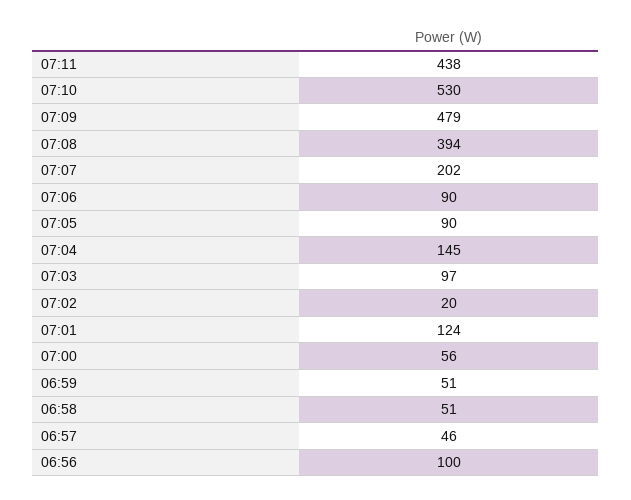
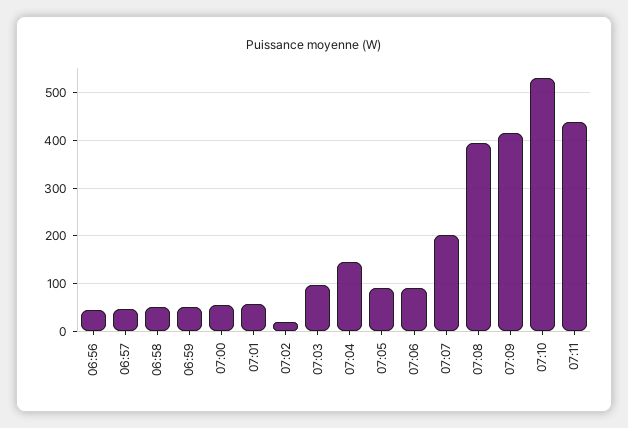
07:09: 479 -> 420
07:01: 124 -> 60
06:56: 100 -> 40

